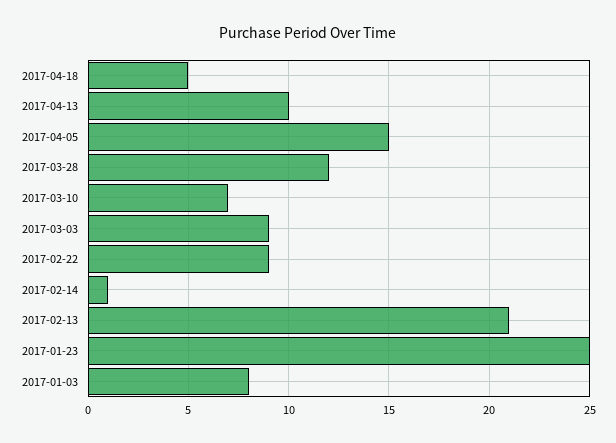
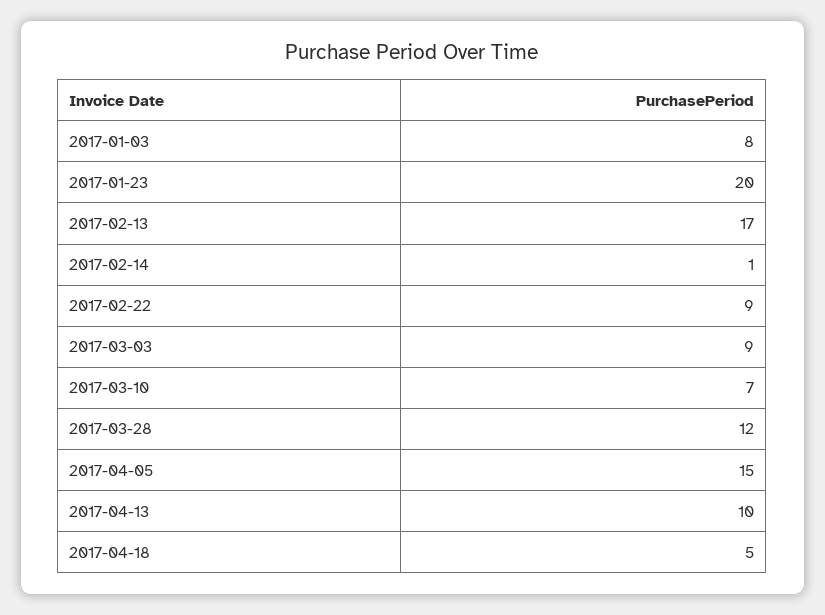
2017-02-13: 21 -> 17
2017-01-23: 25 -> 20

